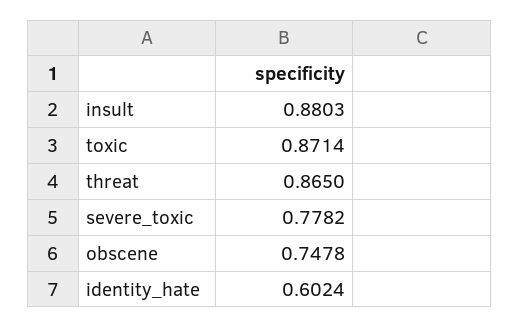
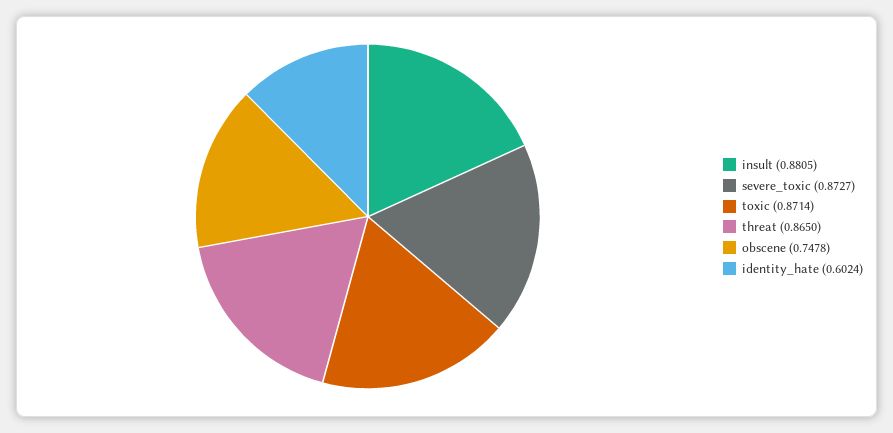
insult: 0.8803 -> 0.8805
severe_toxic: 0.7782 -> 0.8727

